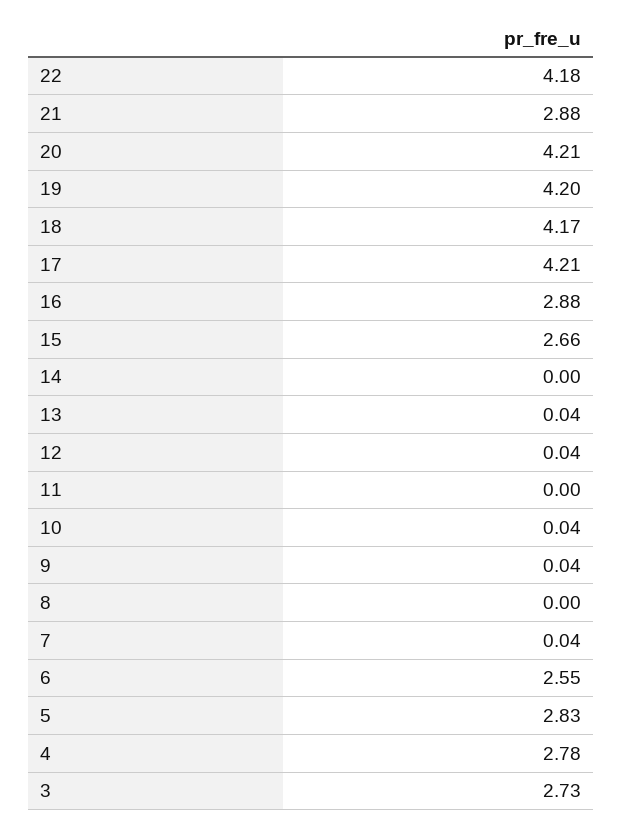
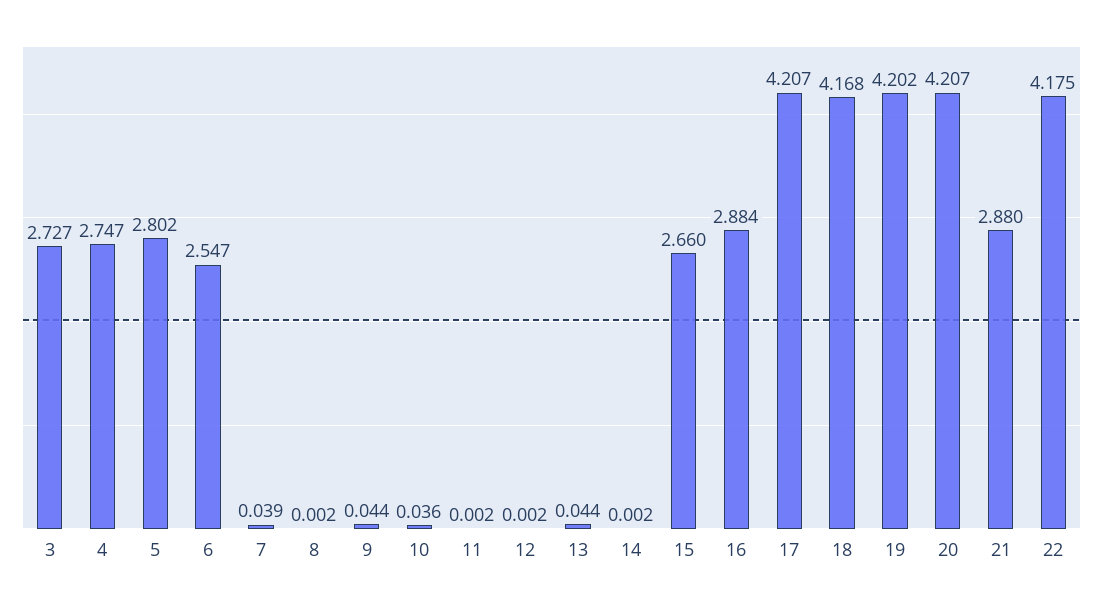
12: 0.04 -> 0.002
5: 2.83 -> 2.802
4: 2.78 -> 2.747

